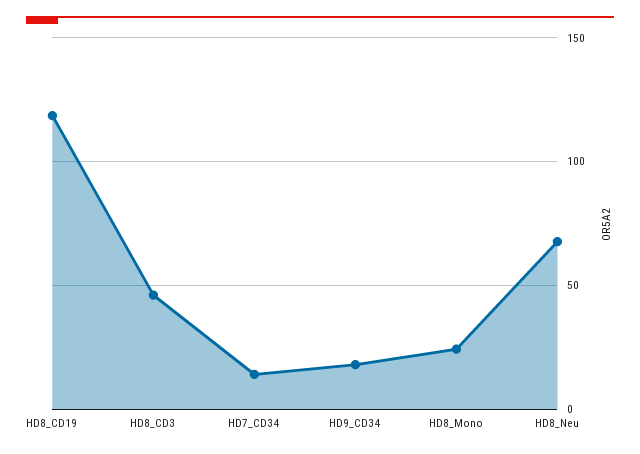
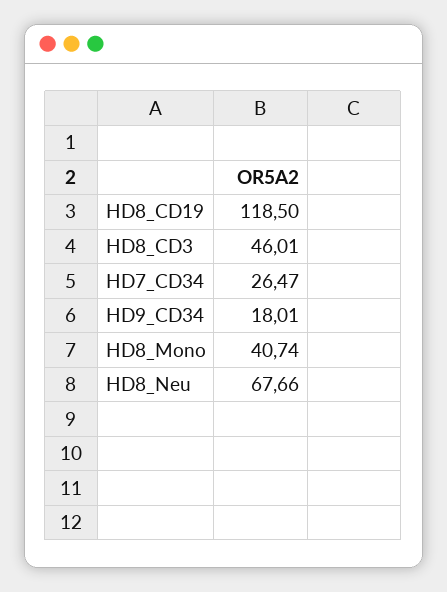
HD7_CD34: 15 -> 26.47
HD8_Mono: 25 -> 40.74

